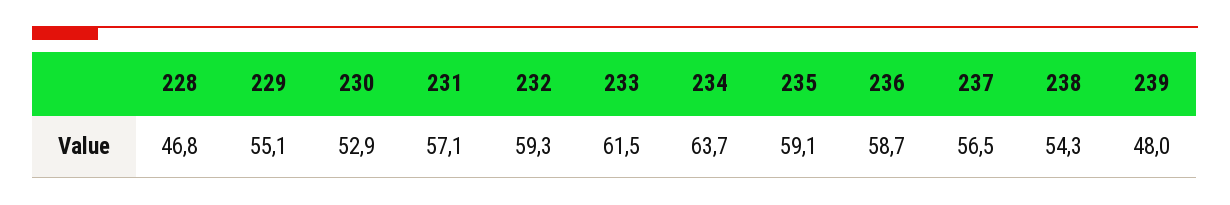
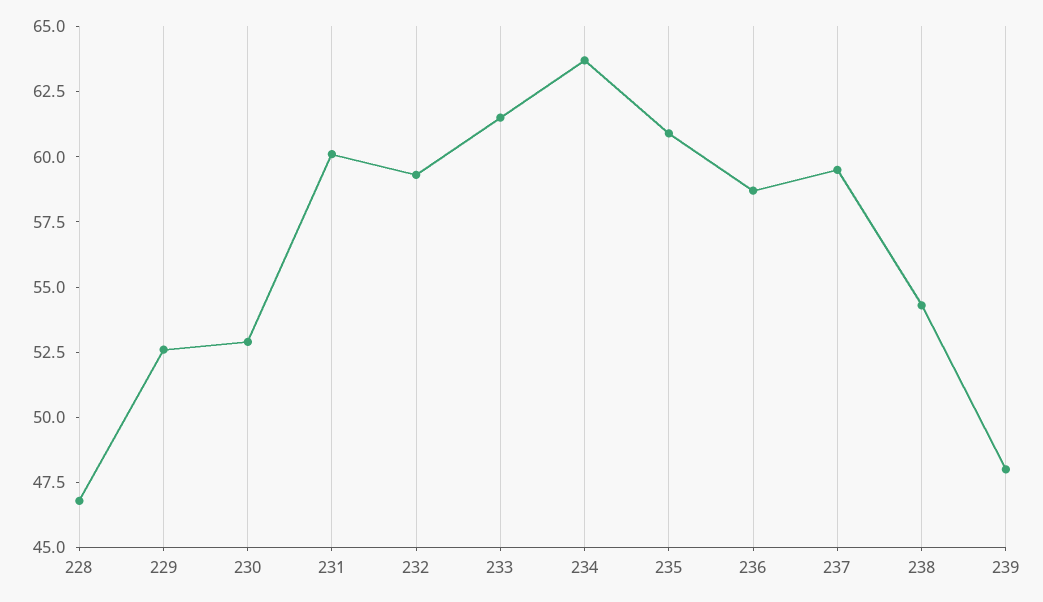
229: 55.1 -> 52.5
231: 57.1 -> 60
235: 59.1 -> 61
237: 56.5 -> 59.5

